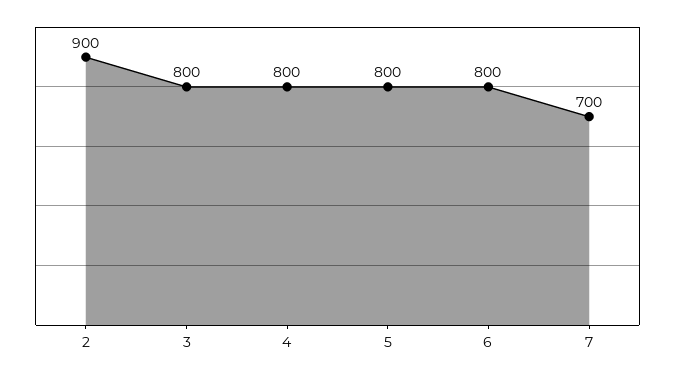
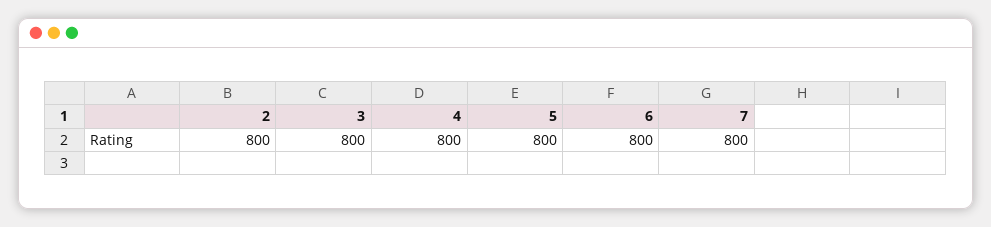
2: 900 -> 800
7: 700 -> 800

